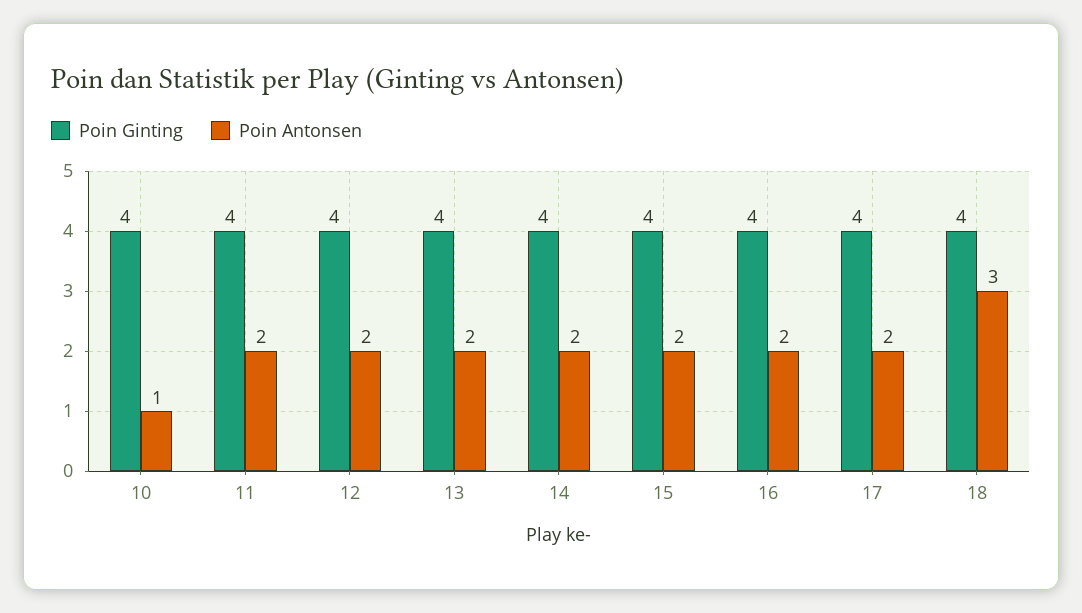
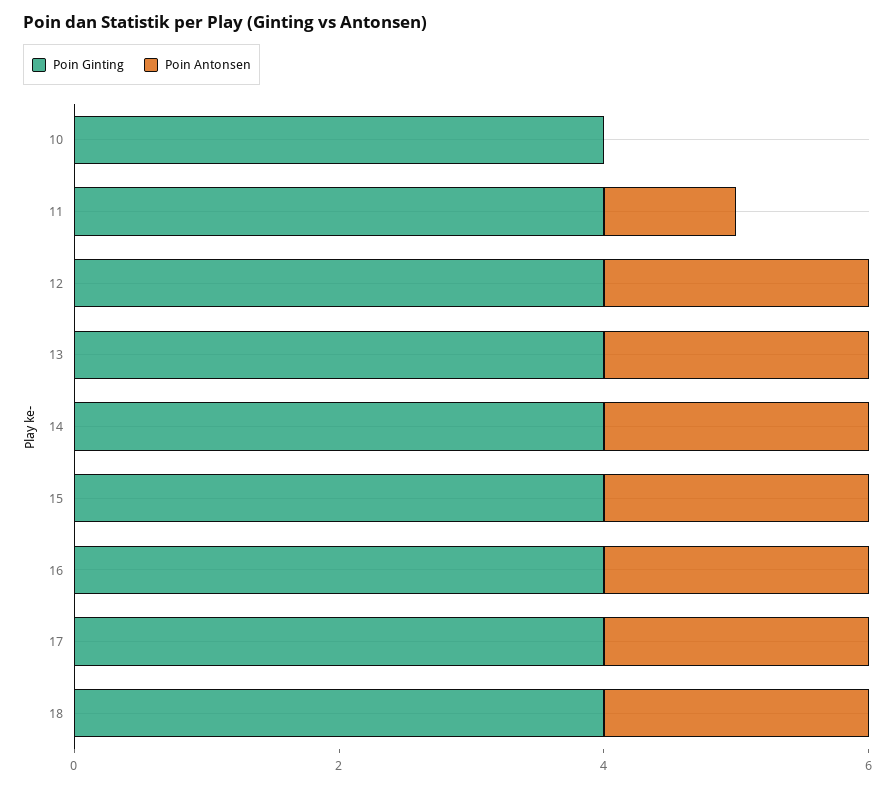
Poin Antonsen, 10: 1 -> 0
Poin Antonsen, 11: 2 -> 1
Poin Antonsen, 18: 3 -> 2

